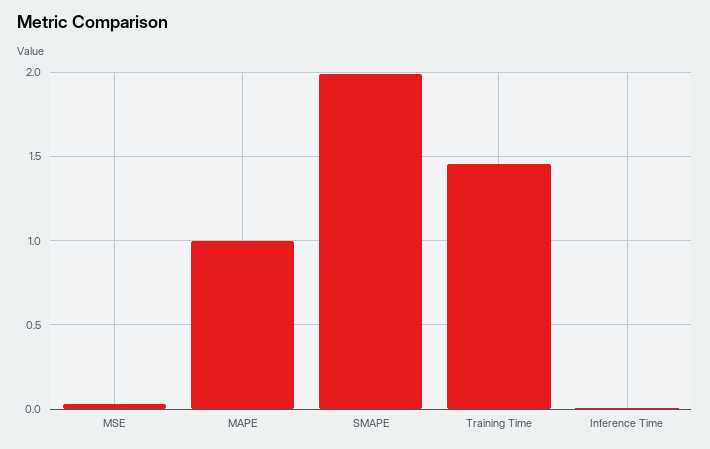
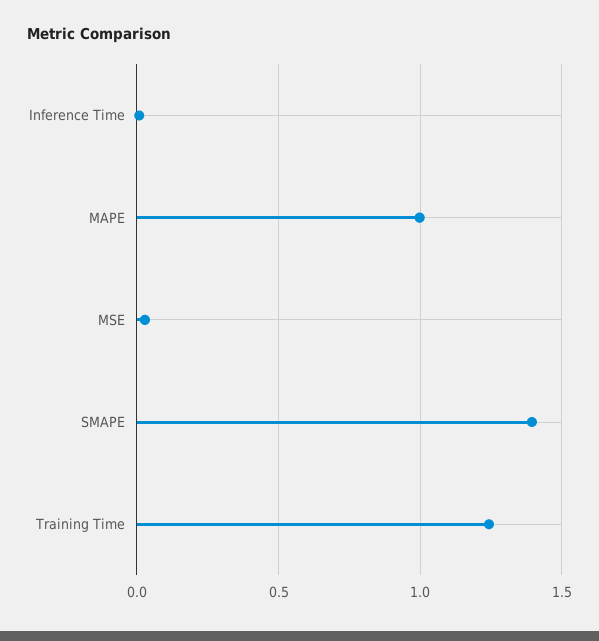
SMAPE: 2 -> 1.4
Training Time: 1.45 -> 1.25

